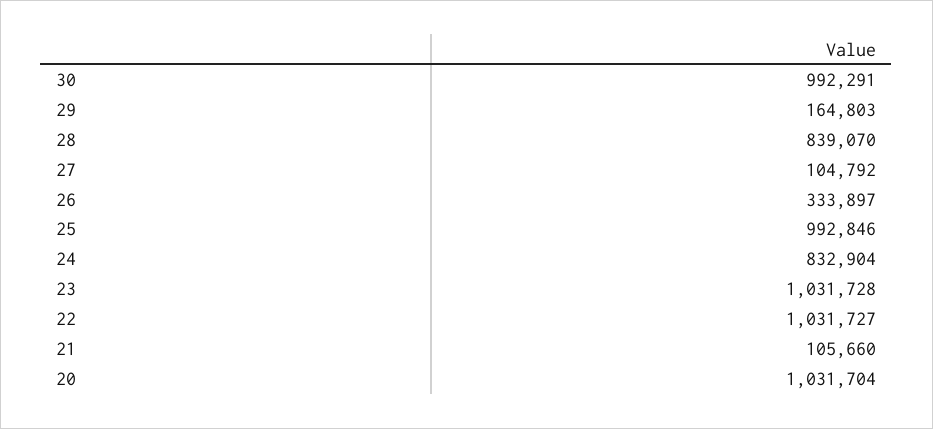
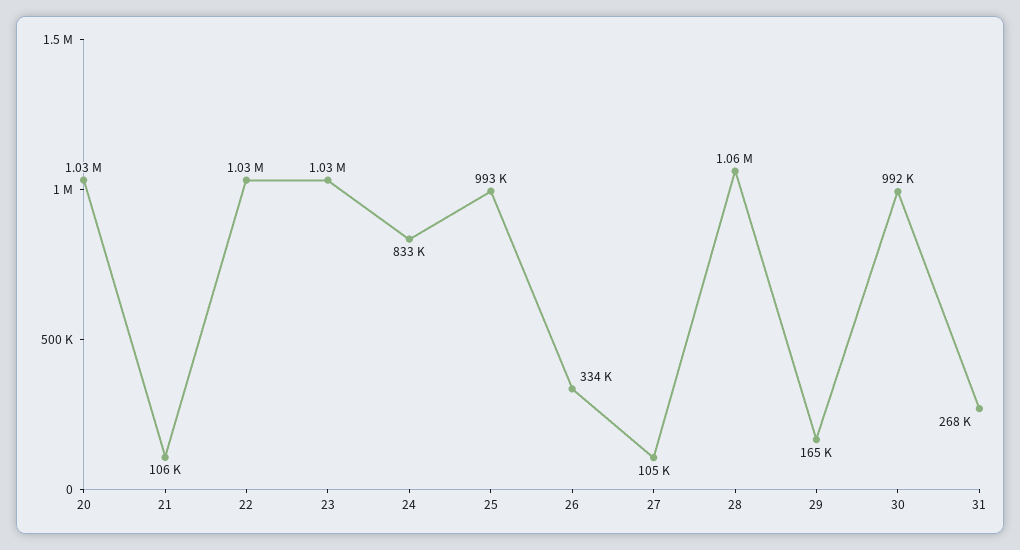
28: 839070 -> 1060000
31: none -> 268000

